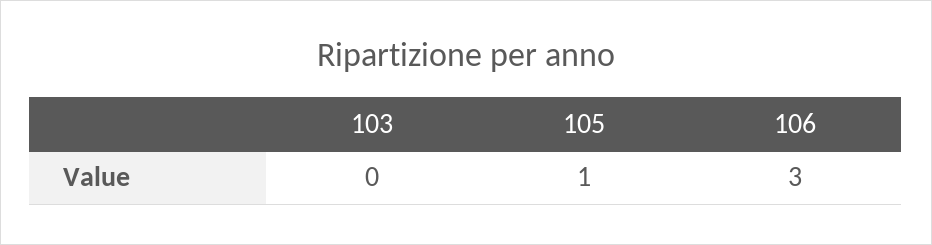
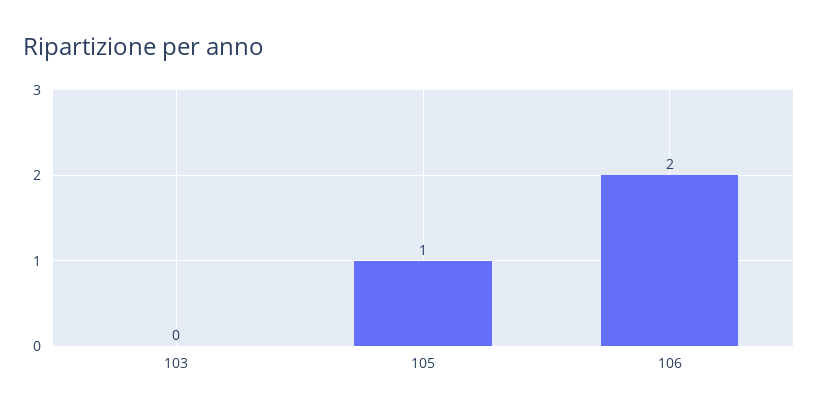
106: 3 -> 2

